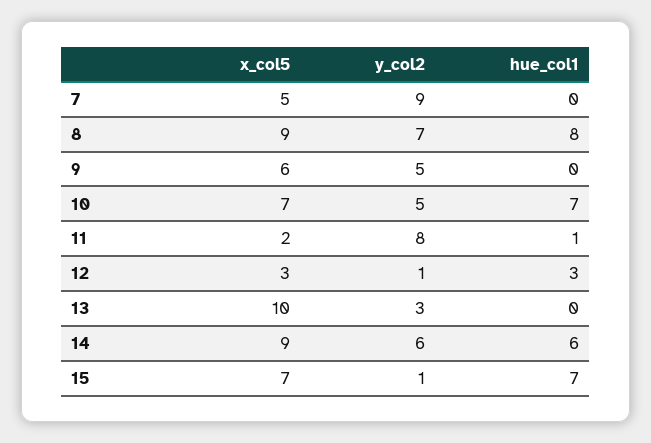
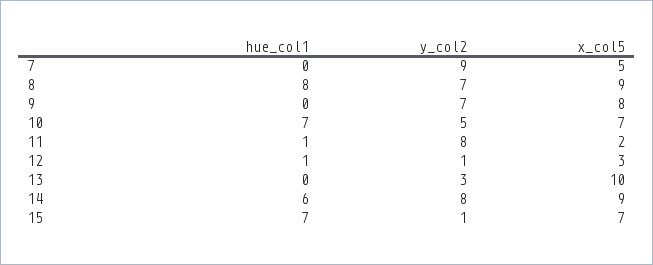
x_col5, 9: 6 -> 8
y_col2, 9: 5 -> 7
hue_col1, 12: 3 -> 1
y_col2, 14: 6 -> 8

